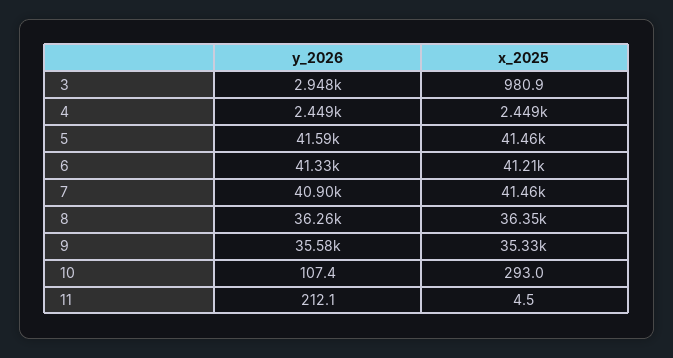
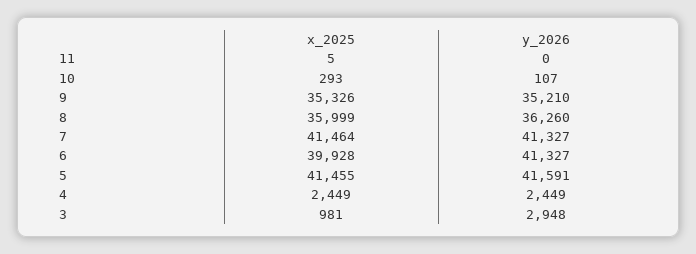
x_2025, 6: 41210 -> 39928
y_2026, 7: 40900 -> 41327
x_2025, 8: 36350 -> 35999
y_2026, 9: 35580 -> 35210
y_2026, 11: 212.1 -> 0

